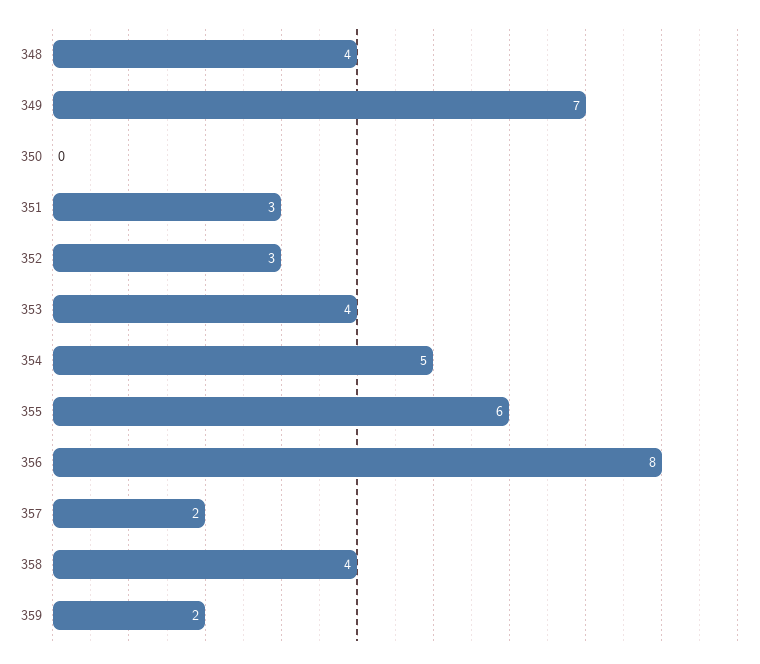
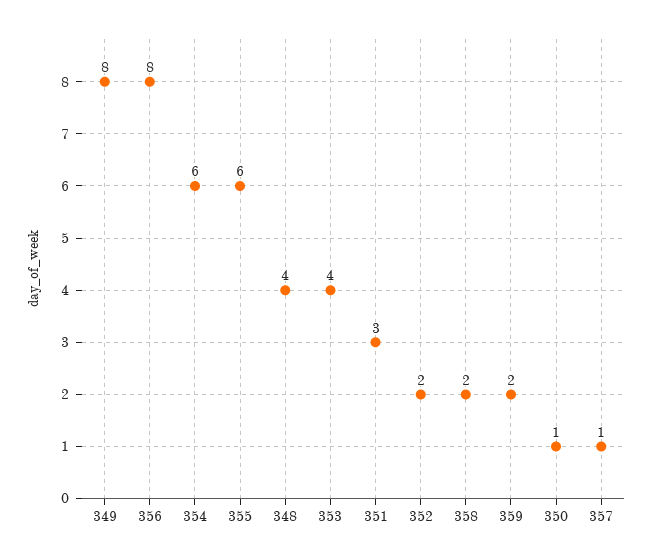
349: 7 -> 8
350: 0 -> 1
352: 3 -> 2
354: 5 -> 6
357: 2 -> 1
358: 4 -> 2

